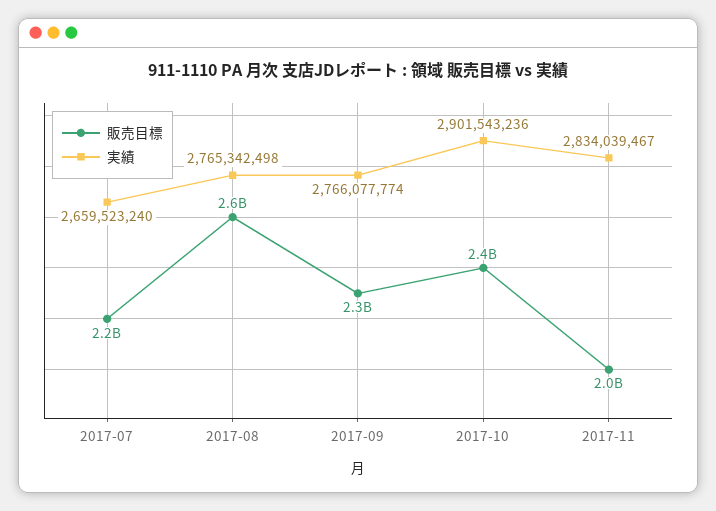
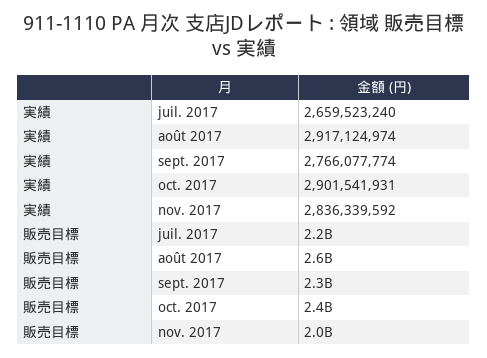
実績, 2017-08: 2765342498 -> 2917124974
実績, 2017-10: 2901543236 -> 2901541931
実績, 2017-11: 2834039467 -> 2836339592

